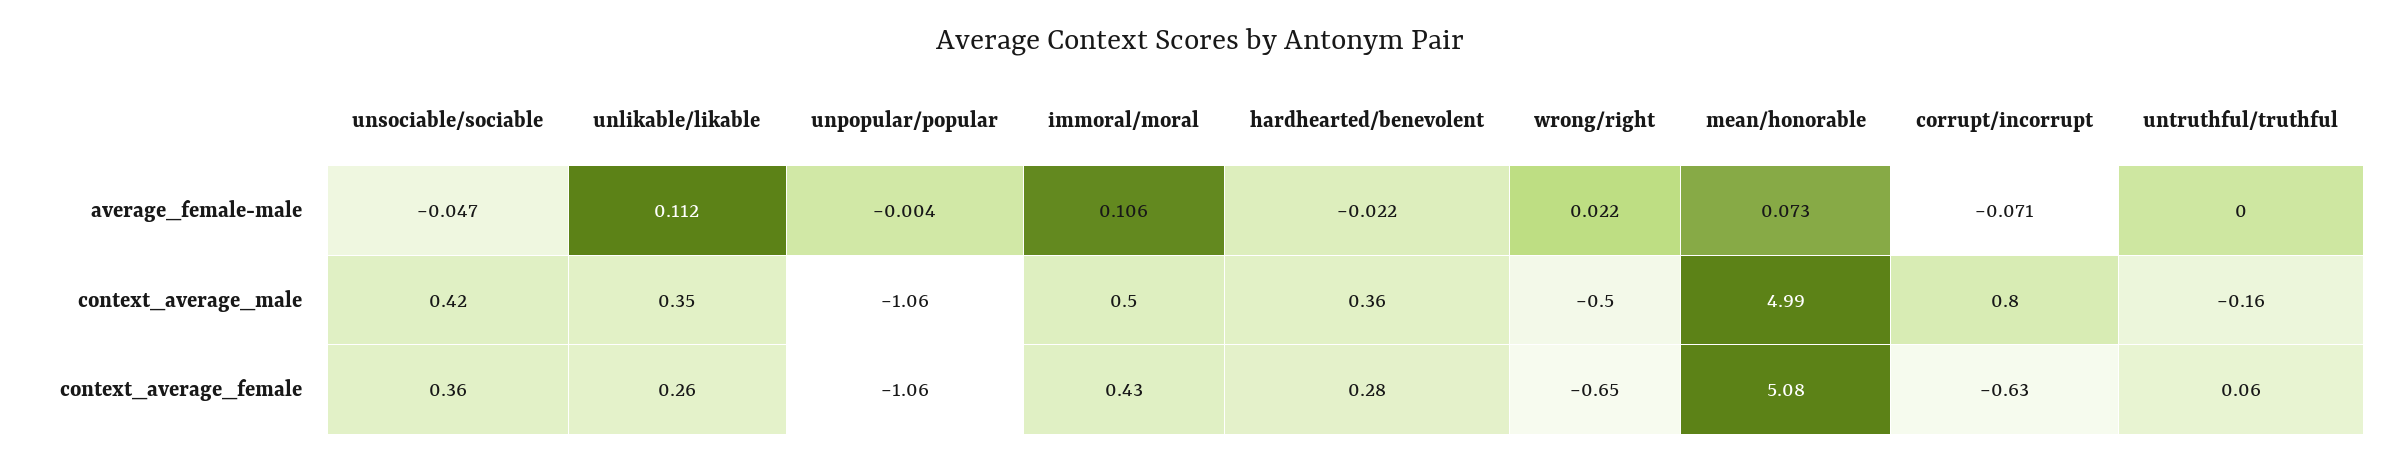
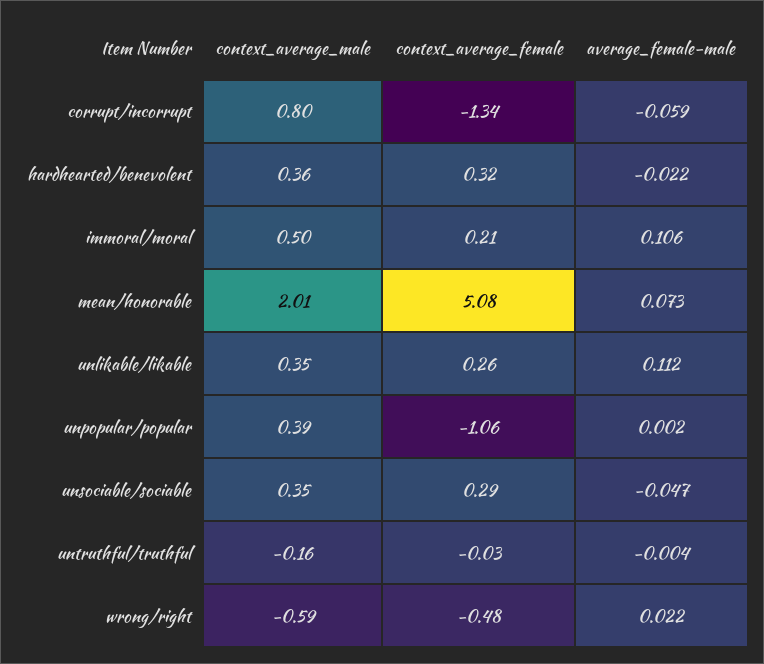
unpopular/popular, average_female-male: -0.004 -> 0.002
corrupt/incorrupt, average_female-male: -0.071 -> -0.059
untruthful/truthful, average_female-male: 0 -> -0.004
unsociable/sociable, context_average_male: 0.42 -> 0.35
unpopular/popular, context_average_male: -1.06 -> 0.39
wrong/right, context_average_male: -0.5 -> -0.59
mean/honorable, context_average_male: 4.99 -> 2.01
unsociable/sociable, context_average_female: 0.36 -> 0.29
immoral/moral, context_average_female: 0.43 -> 0.21
hardhearted/benevolent, context_average_female: 0.28 -> 0.32
wrong/right, context_average_female: -0.65 -> -0.48
corrupt/incorrupt, context_average_female: -0.63 -> -1.34
untruthful/truthful, context_average_female: 0.06 -> -0.03

